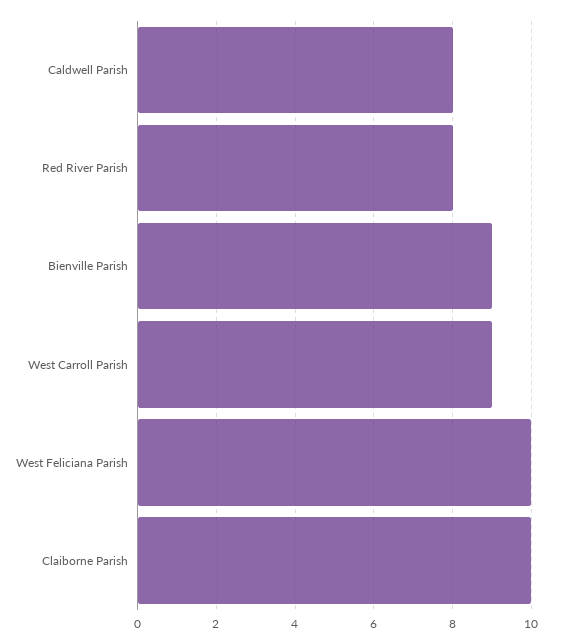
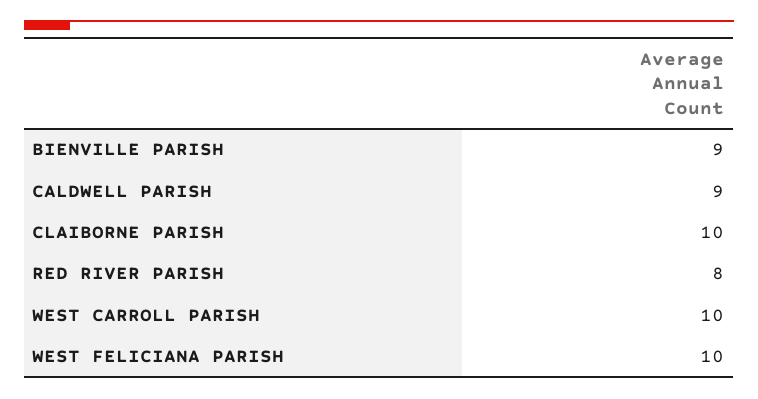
Caldwell Parish: 8 -> 9
West Carroll Parish: 9 -> 10

